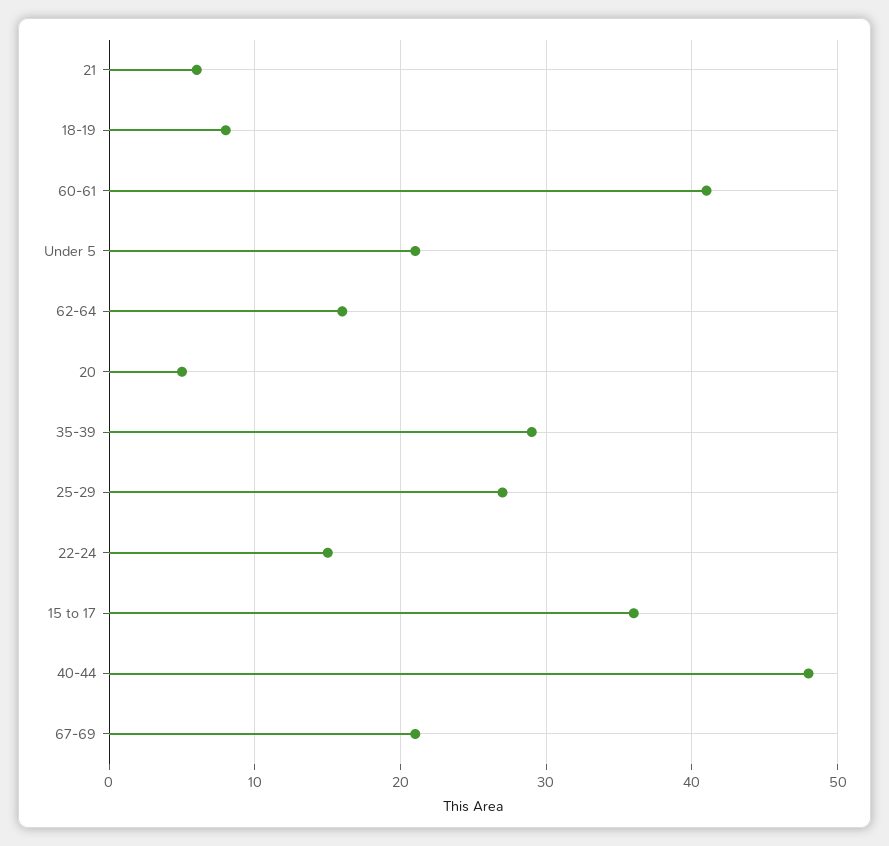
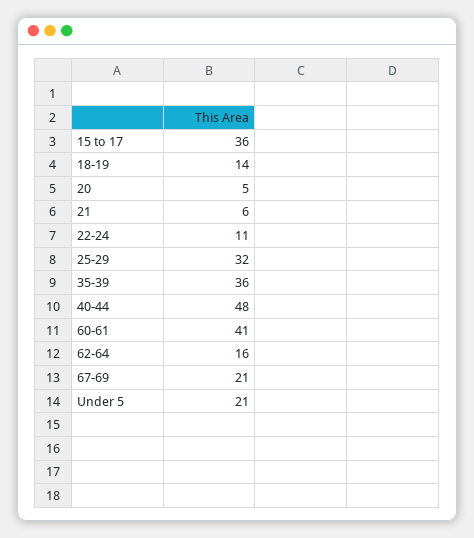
18-19: 8 -> 14
35-39: 29 -> 36
25-29: 27 -> 32
22-24: 15 -> 11

